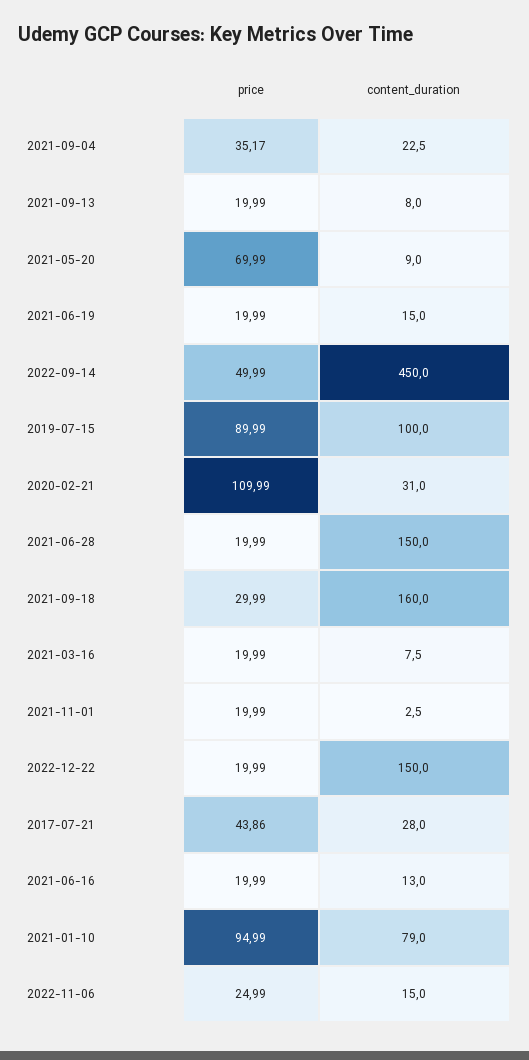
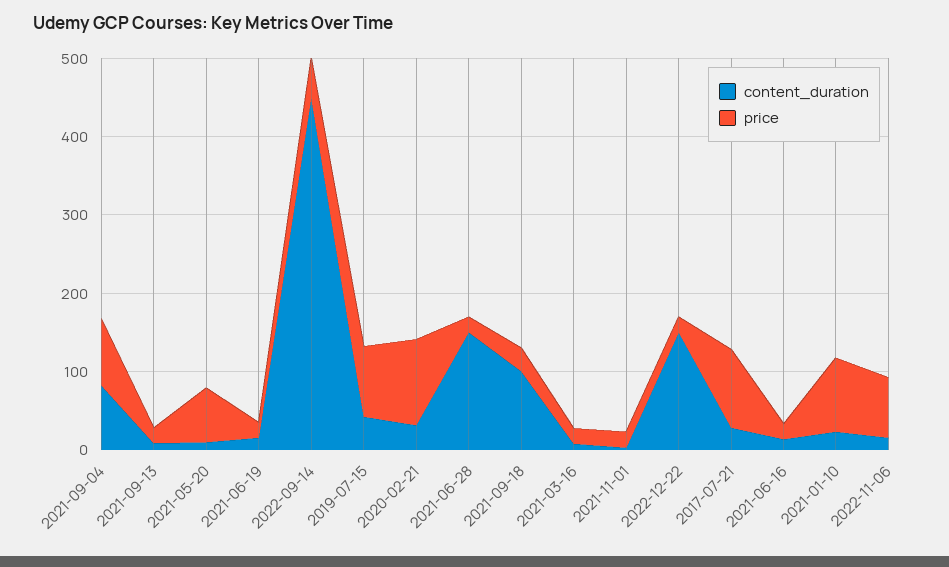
price, 2021-09-04: 35.17 -> 80
content_duration, 2021-09-04: 22.5 -> 80
content_duration, 2019-07-15: 100 -> 40
content_duration, 2021-09-18: 160 -> 100
price, 2017-07-21: 43.86 -> 100
content_duration, 2021-01-10: 79 -> 20
price, 2022-11-06: 24.99 -> 80

